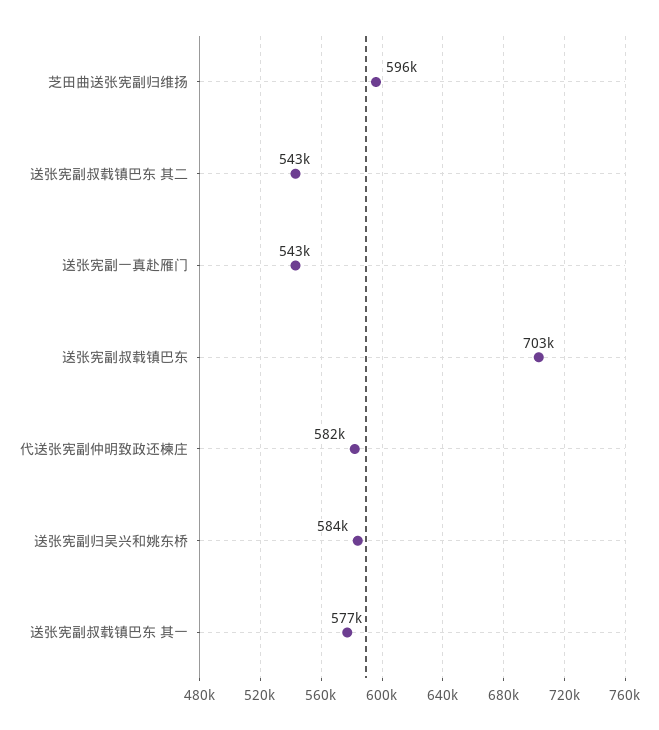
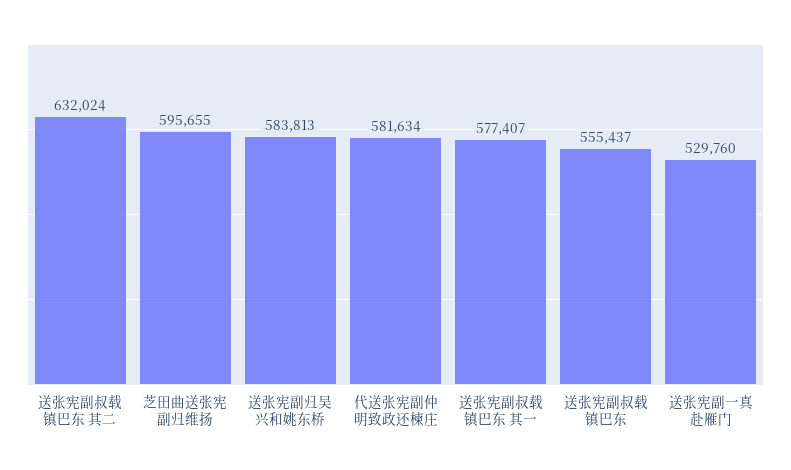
送张宪副叔载镇巴东 其二: 543000 -> 632024
送张宪副一真赴雁门: 543000 -> 529760
送张宪副叔载镇巴东: 703000 -> 555437

